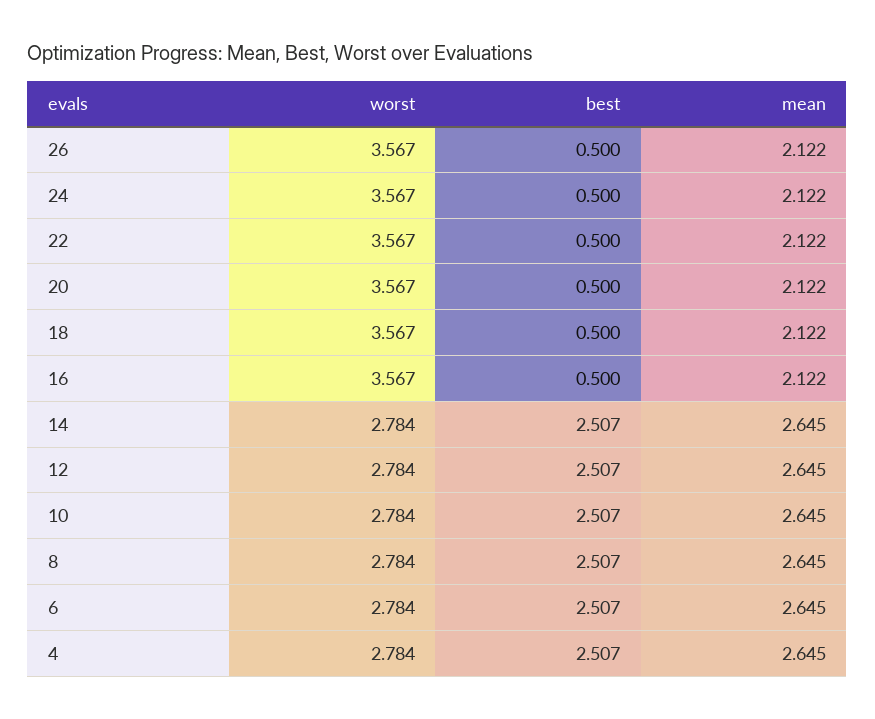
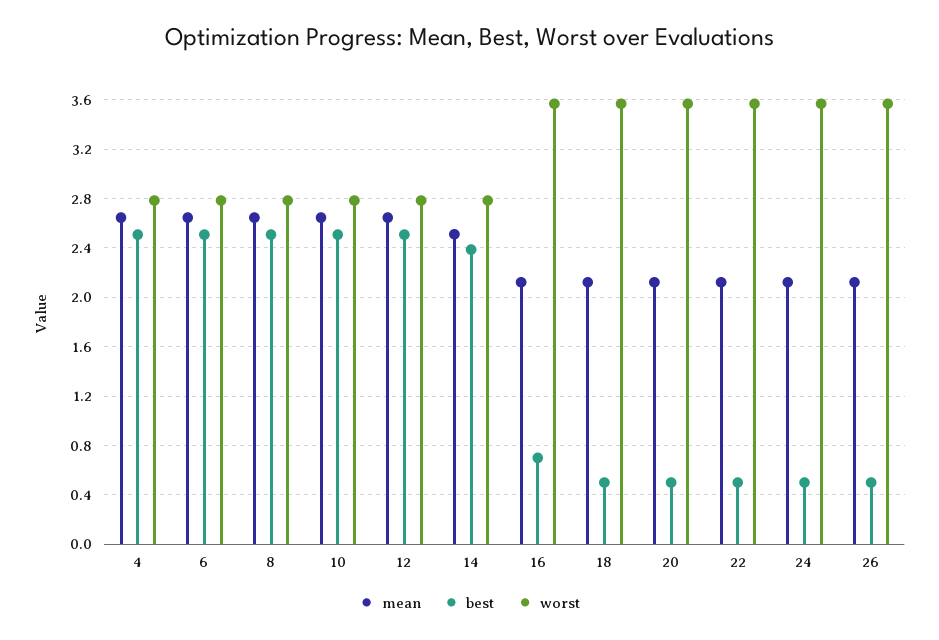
best, 16: 0.5 -> 0.7
best, 14: 2.507 -> 2.4
mean, 14: 2.645 -> 2.5

